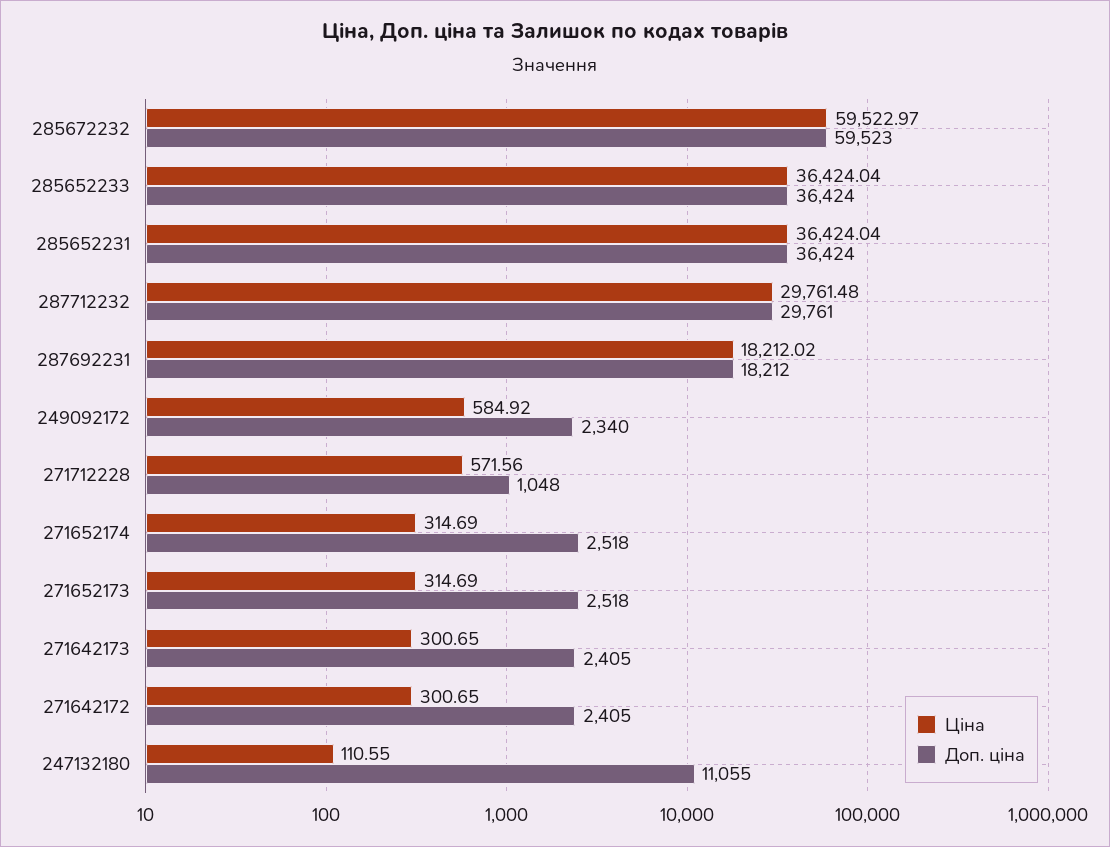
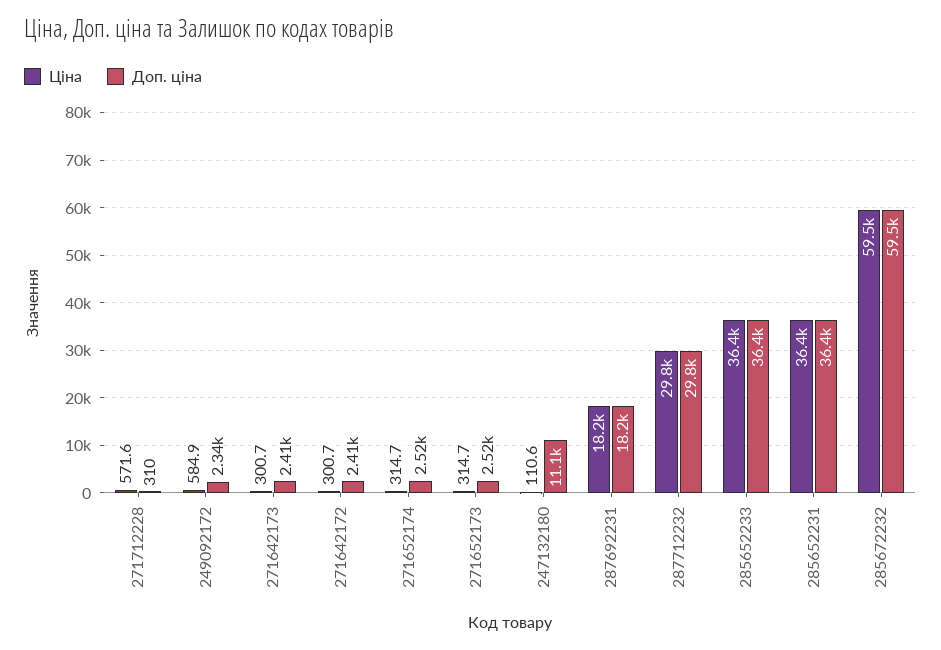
Доп. ціна, 271712228: 1048 -> 310

